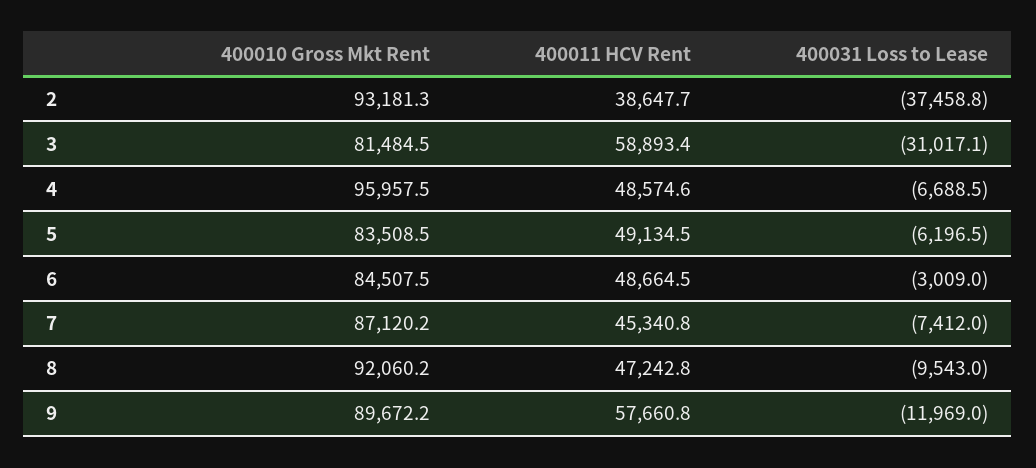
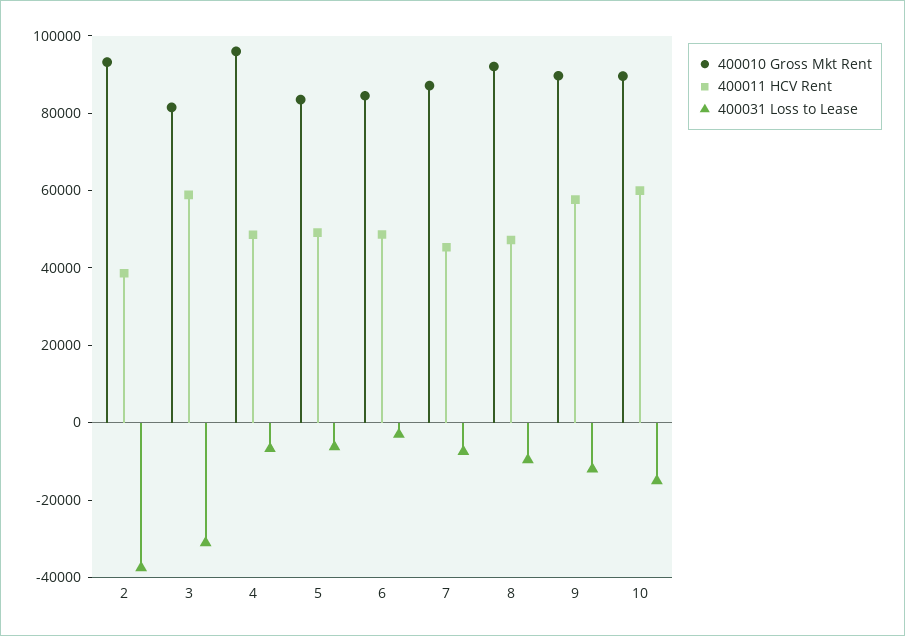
400010 Gross Mkt Rent, 10: none -> 90000
400011 HCV Rent, 10: none -> 60000
400031 Loss to Lease, 10: none -> -15000

